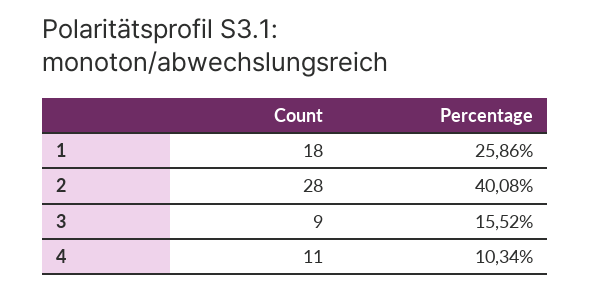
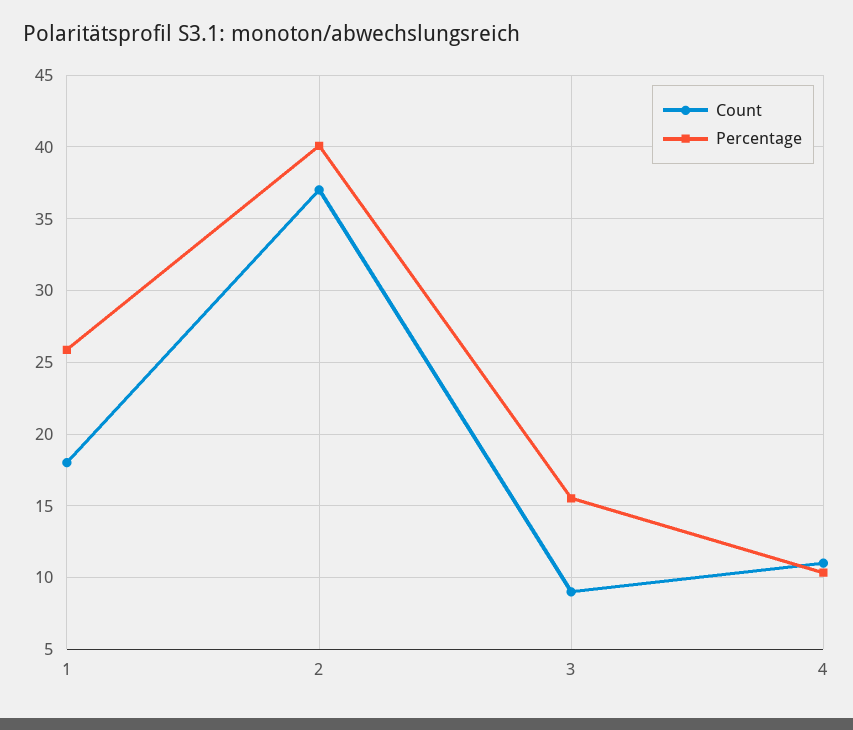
Count, 2: 28 -> 37

